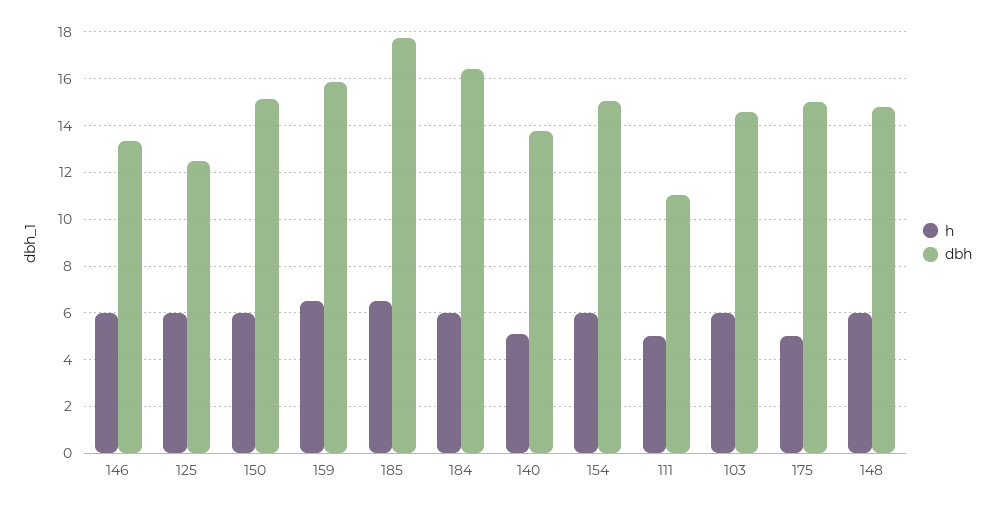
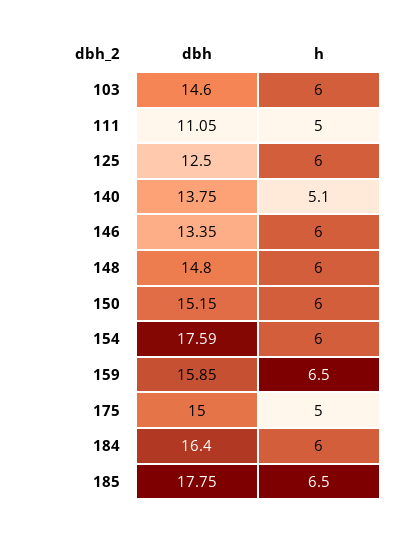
dbh, 154: 15 -> 17.59

